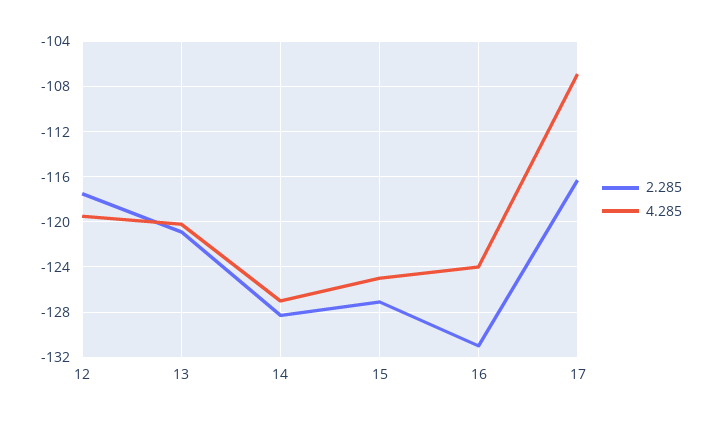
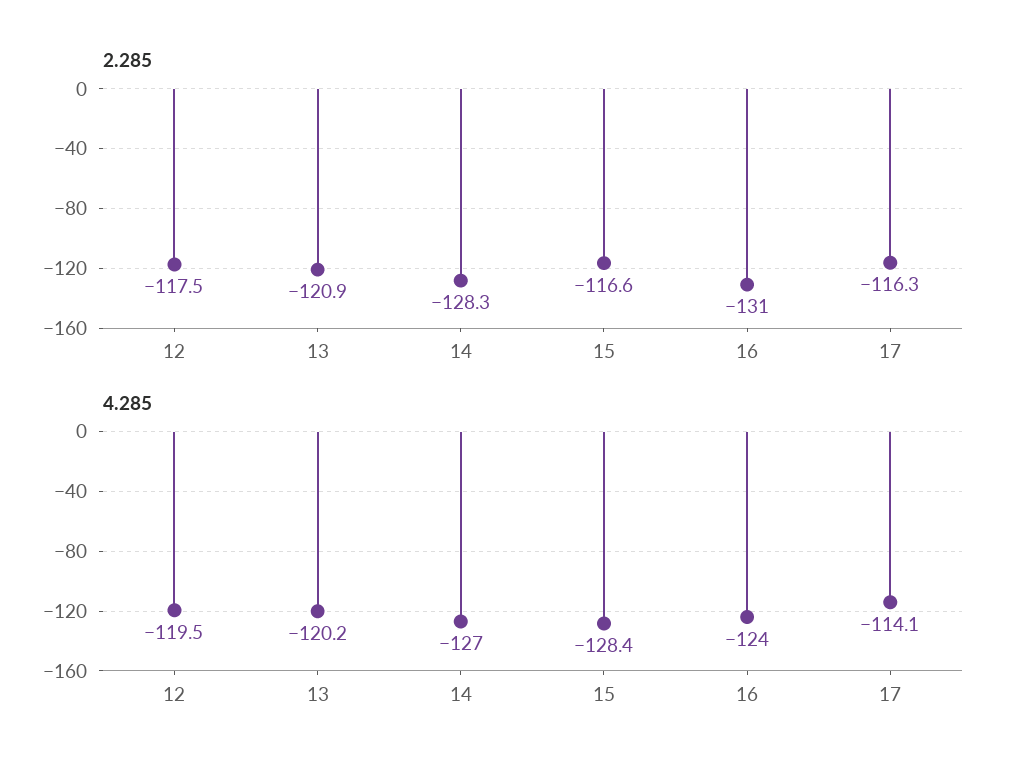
2.285, 15: -127 -> -116.6
4.285, 15: -125 -> -128.4
4.285, 17: -107 -> -114.1

